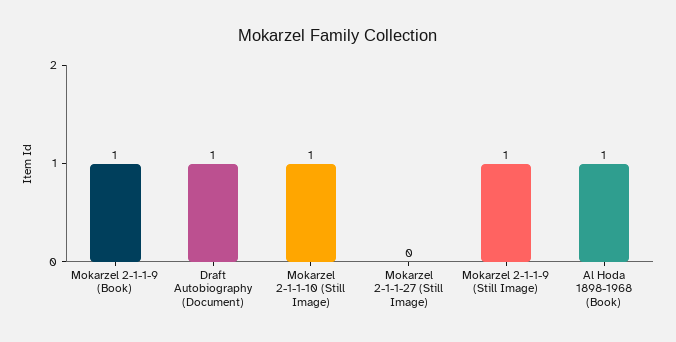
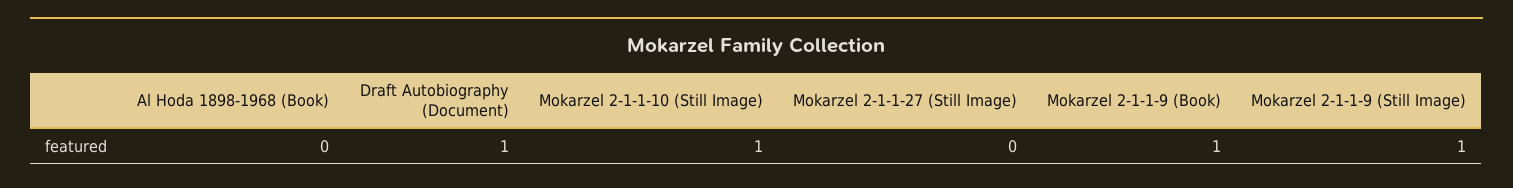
Al Hoda 1898-1968 (Book): 1 -> 0

